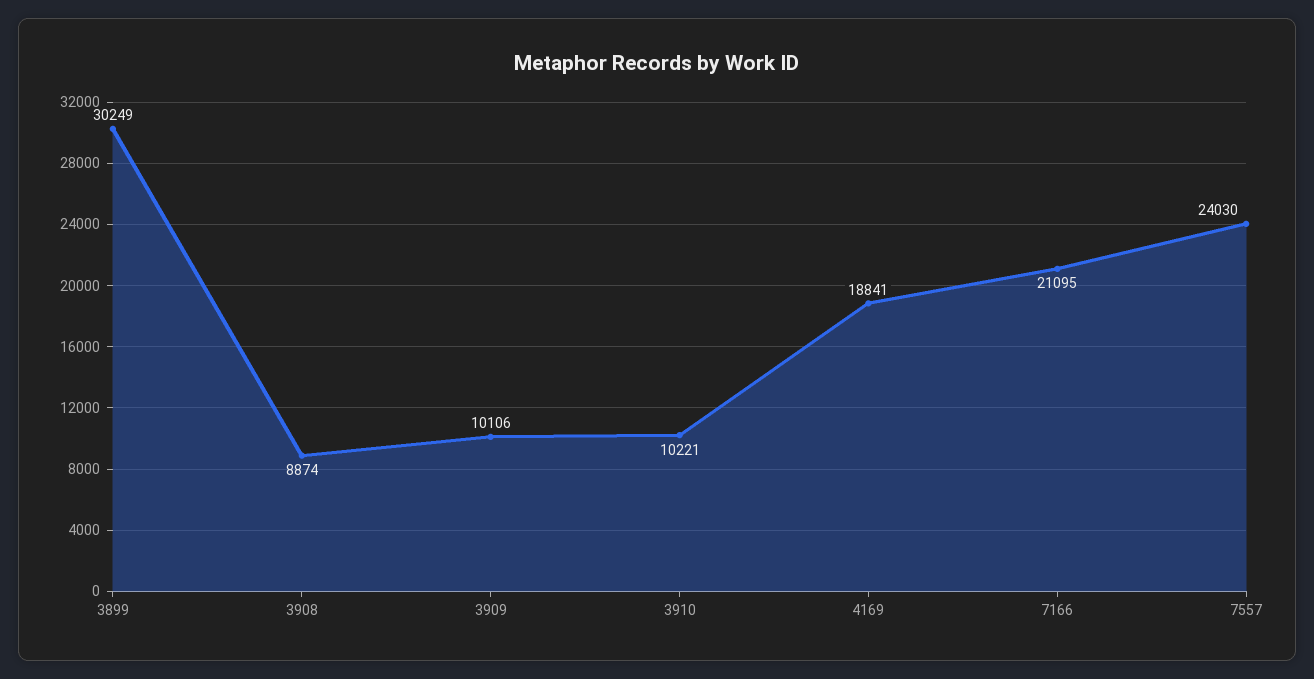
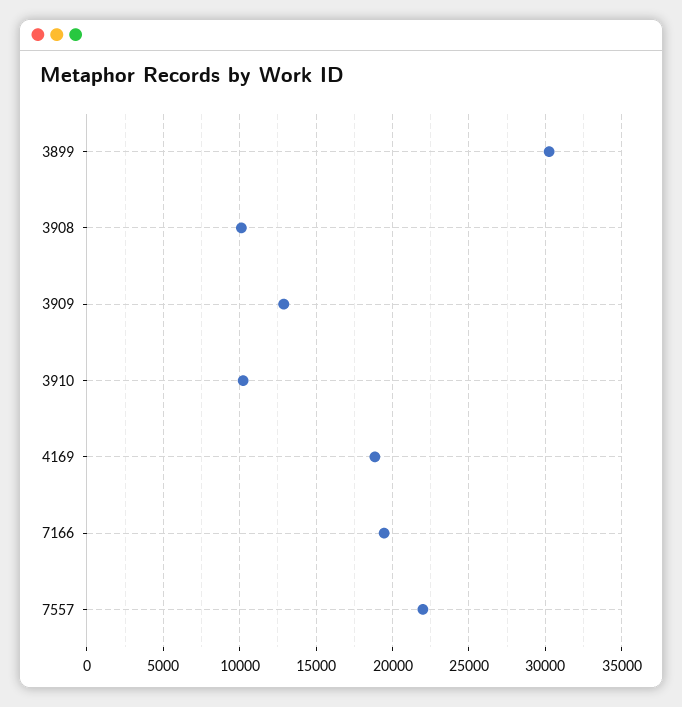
3908: 8874 -> 10000
3909: 10106 -> 13000
7166: 21095 -> 19500
7557: 24030 -> 22000

